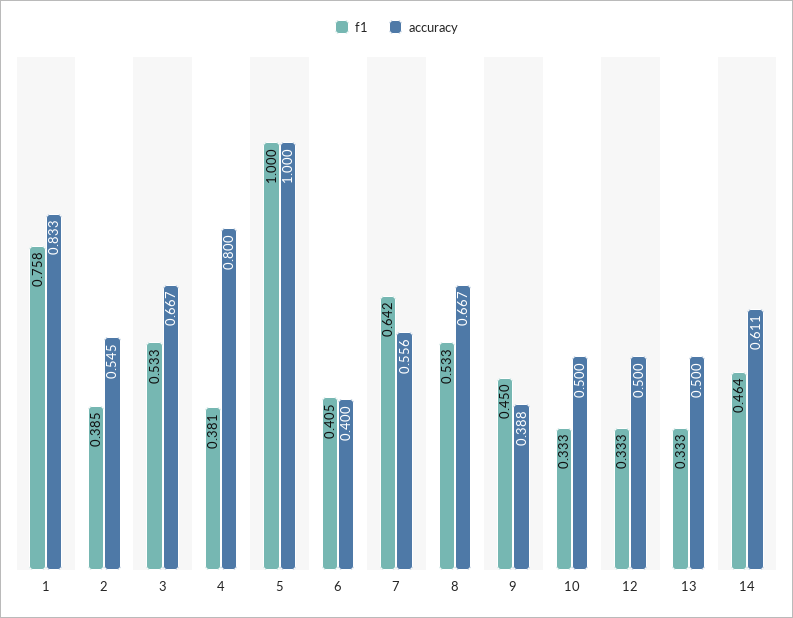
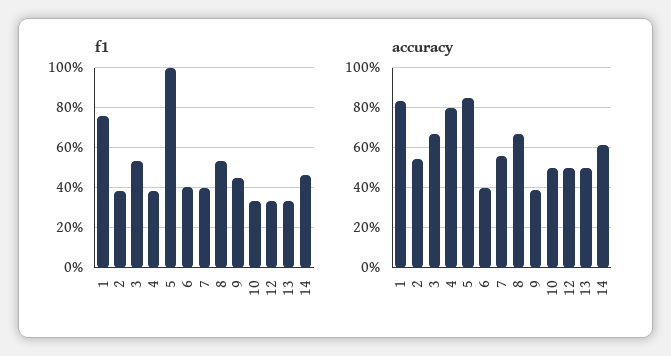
accuracy, 5: 1 -> 0.85
f1, 7: 0.642 -> 0.4

